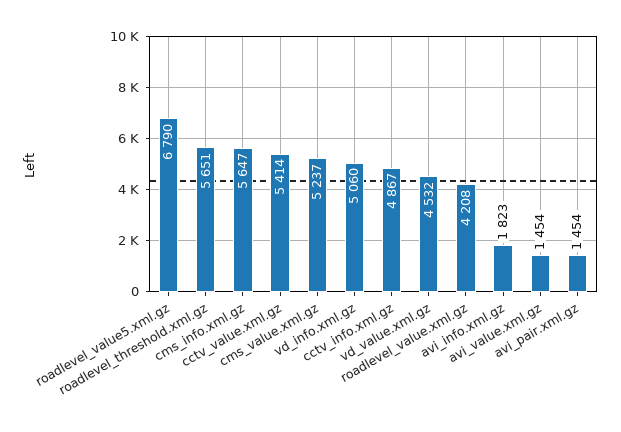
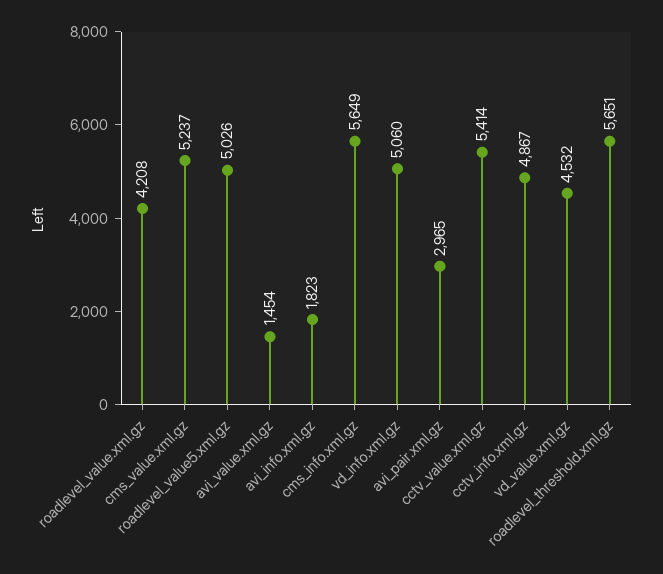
roadlevel_value5.xml.gz: 6790 -> 5026
cms_info.xml.gz: 5647 -> 5649
avi_pair.xml.gz: 1454 -> 2965

